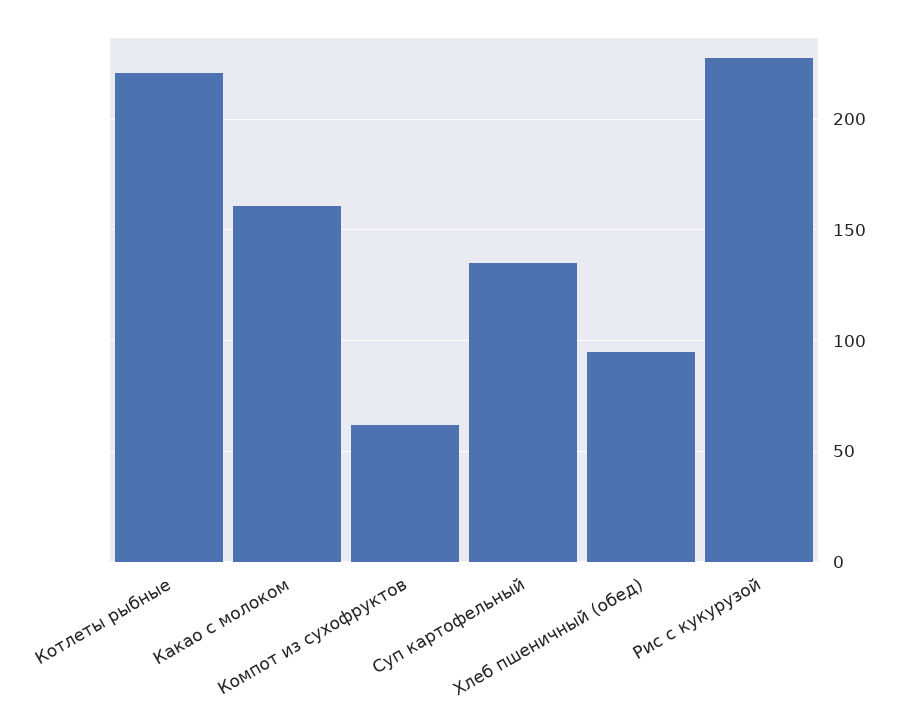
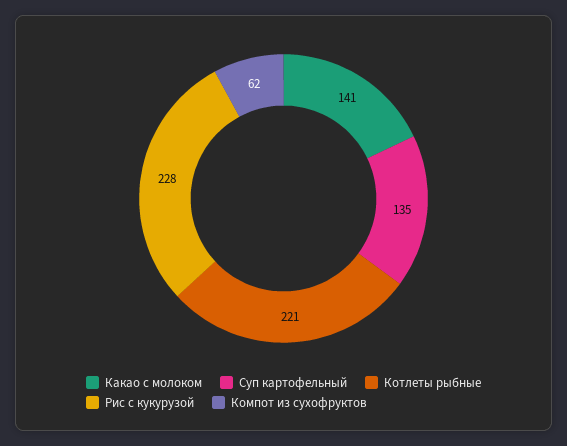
Какао с молоком: 160 -> 141
Хлеб пшеничный (обед): 95 -> none

